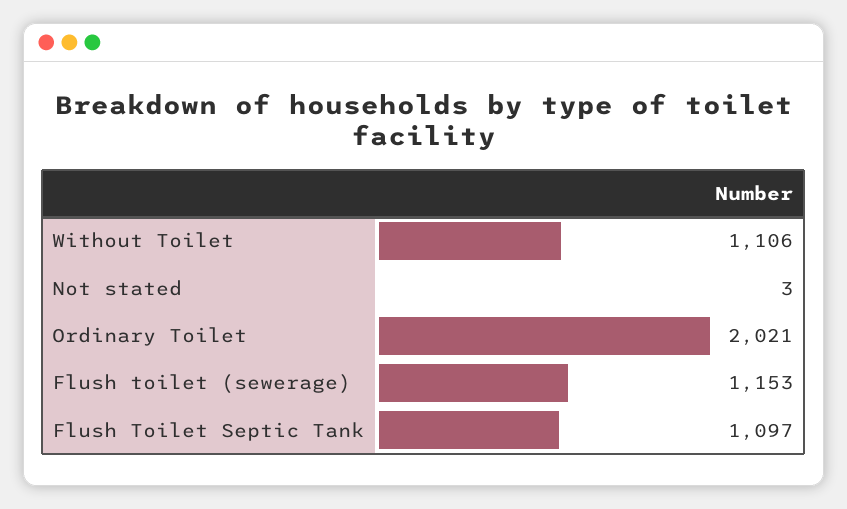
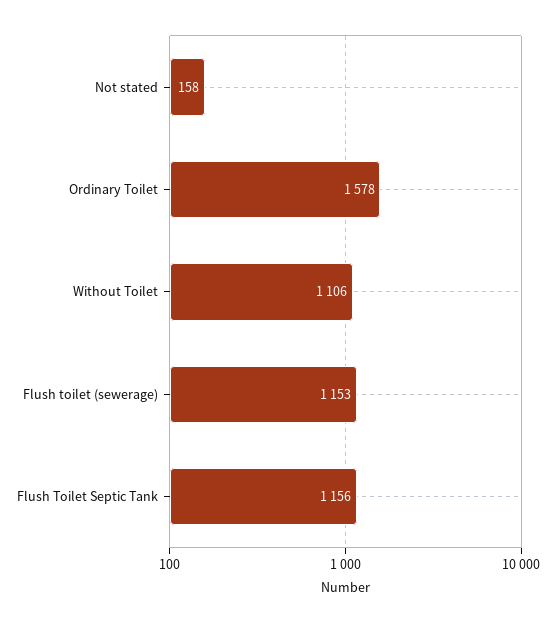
Not stated: 3 -> 158
Ordinary Toilet: 2021 -> 1578
Flush Toilet Septic Tank: 1097 -> 1156

